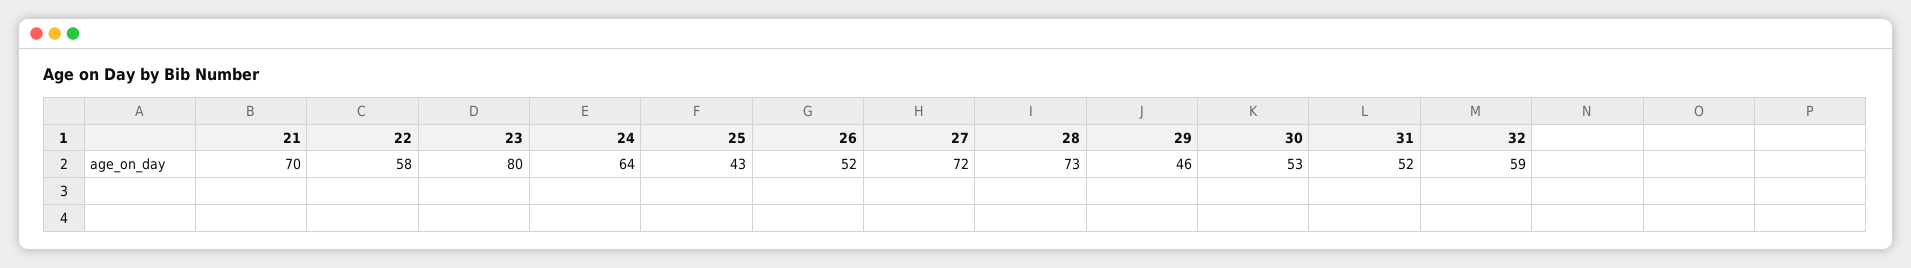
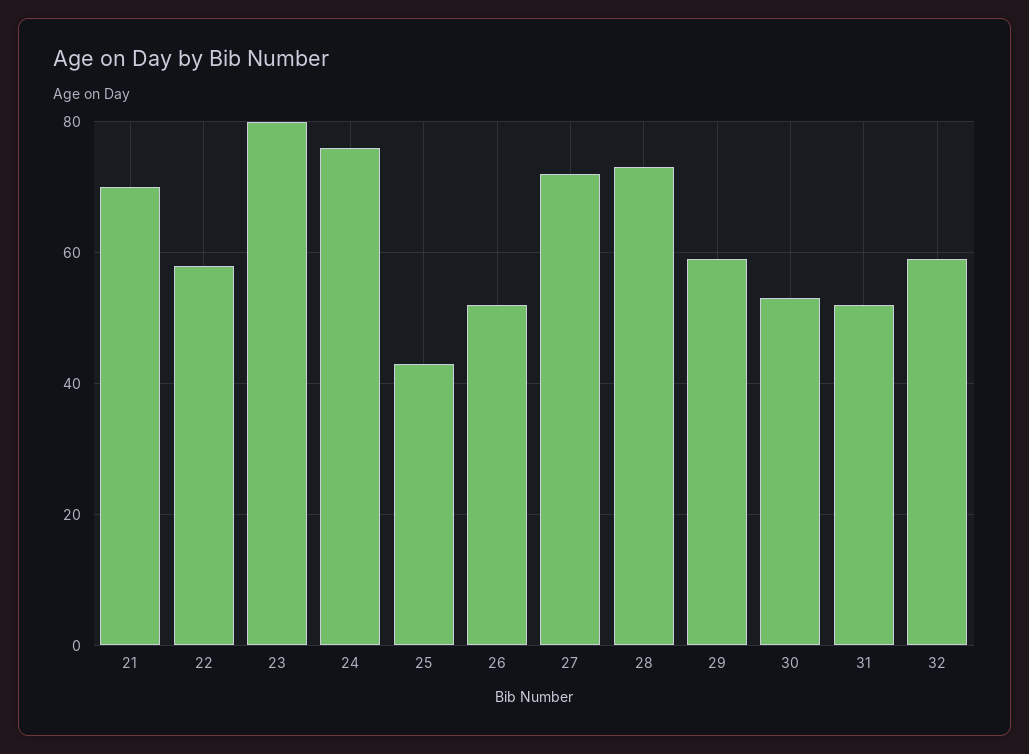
24: 64 -> 75
29: 46 -> 60

